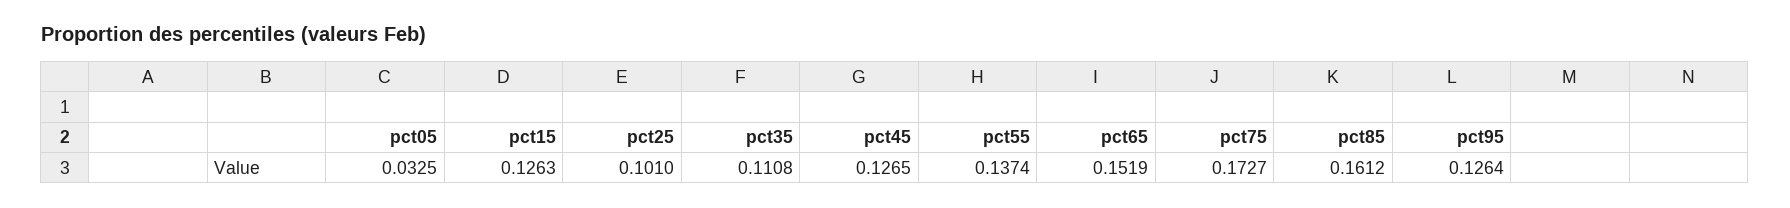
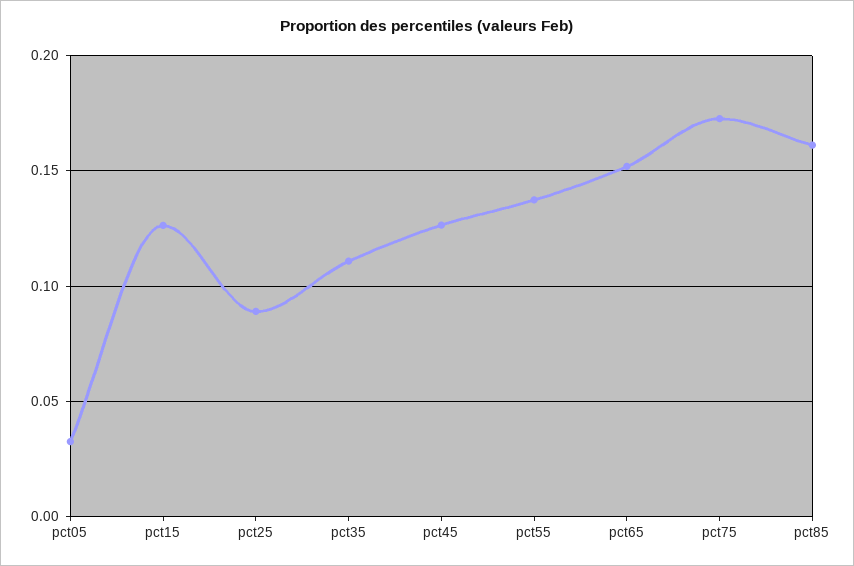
pct25: 0.101 -> 0.09
pct95: 0.1264 -> none

